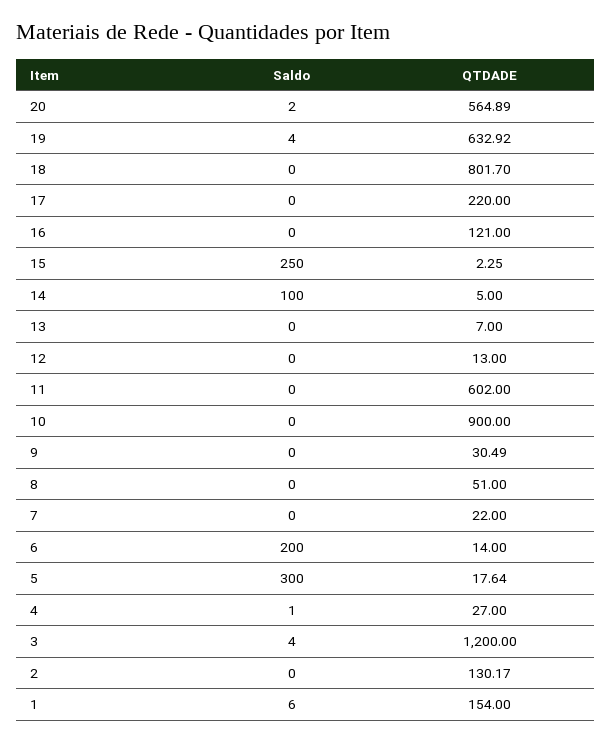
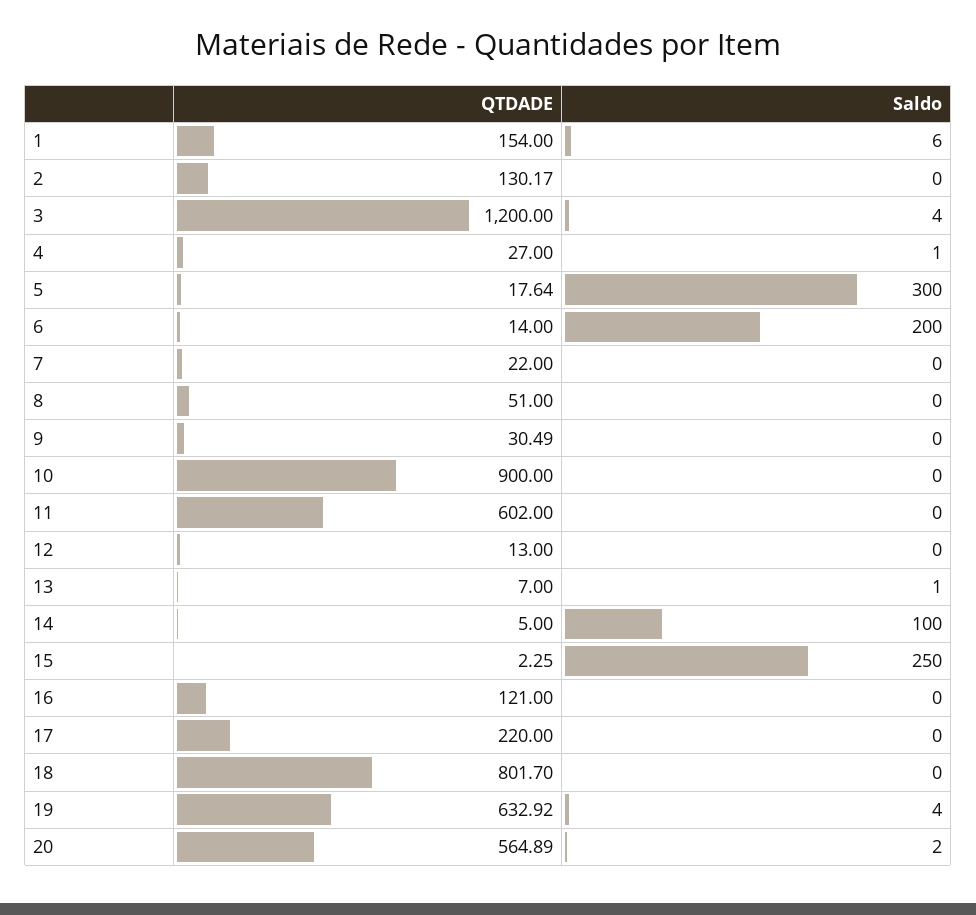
Saldo, 13: 0 -> 1

